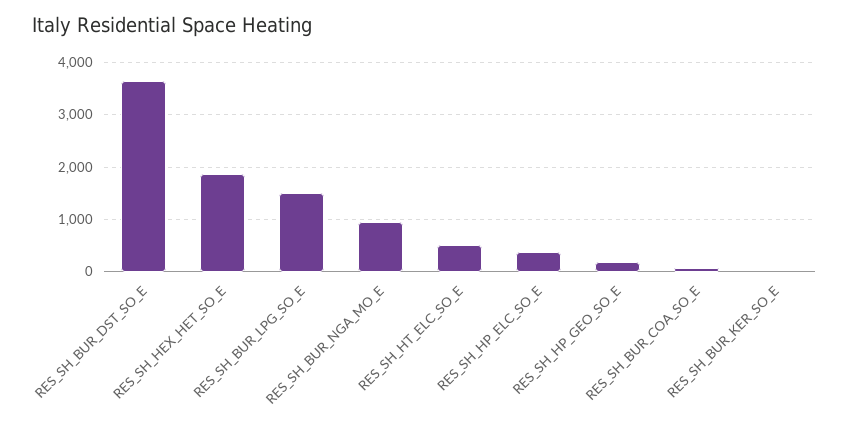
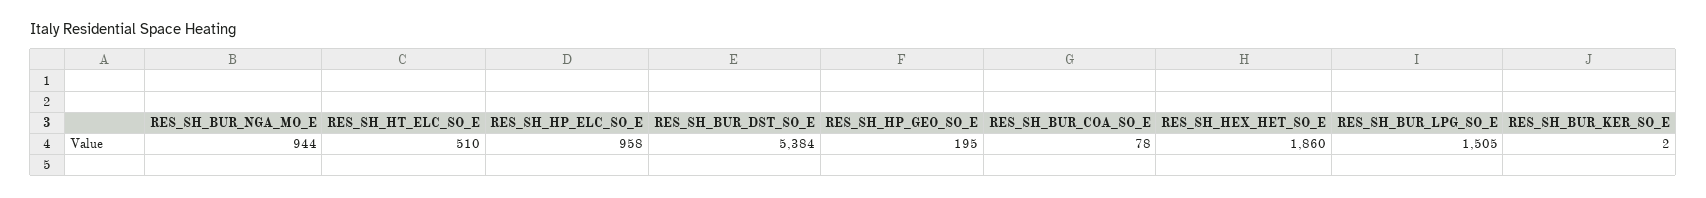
RES_SH_BUR_DST_SO_E: 3600 -> 5384
RES_SH_HP_ELC_SO_E: 400 -> 958

